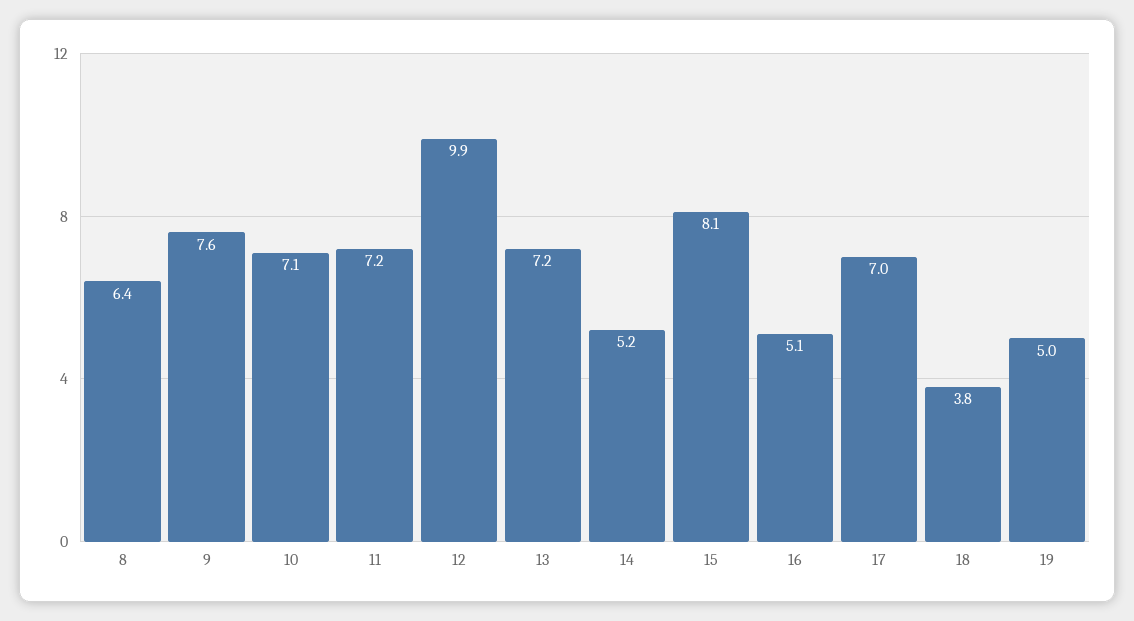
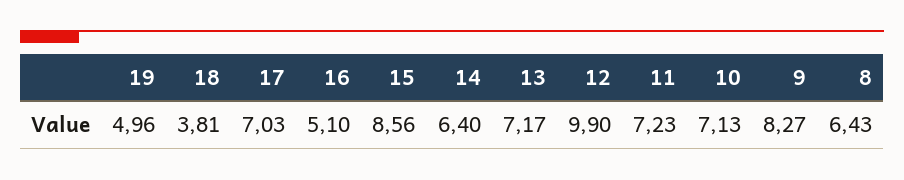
9: 7.6 -> 8.27
14: 5.2 -> 6.4
15: 8.1 -> 8.56

